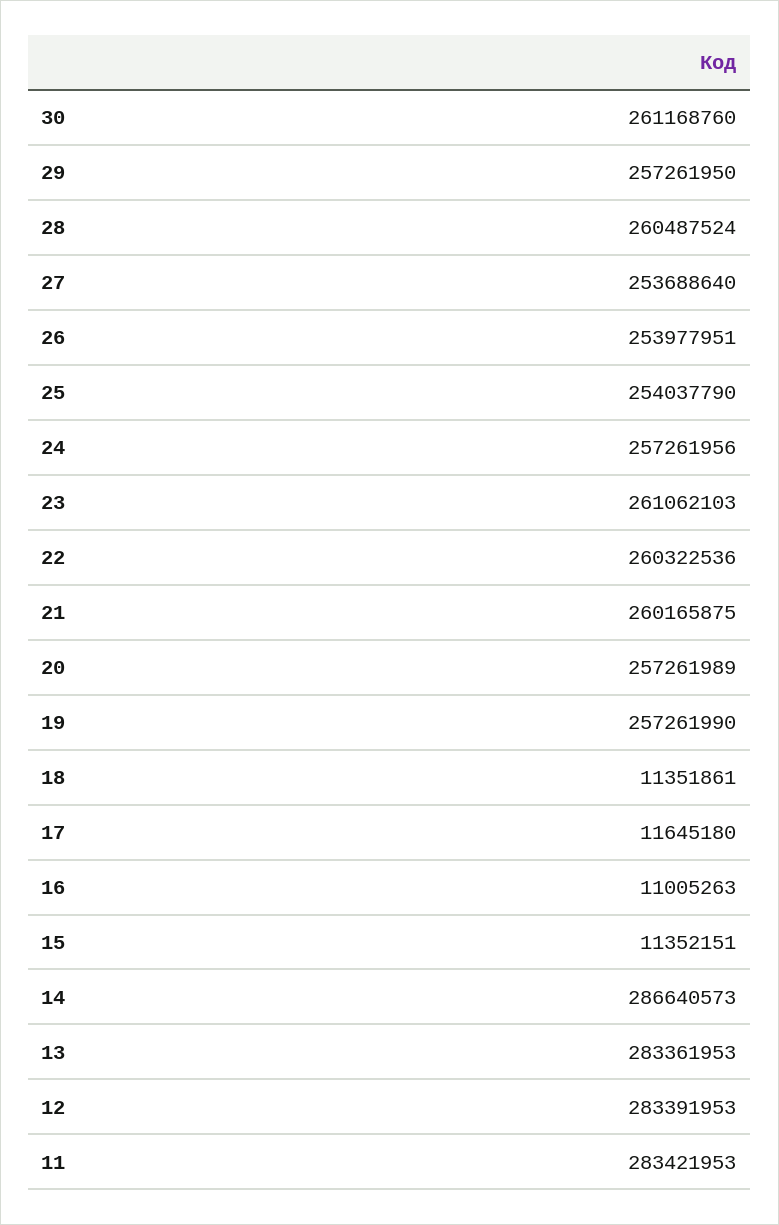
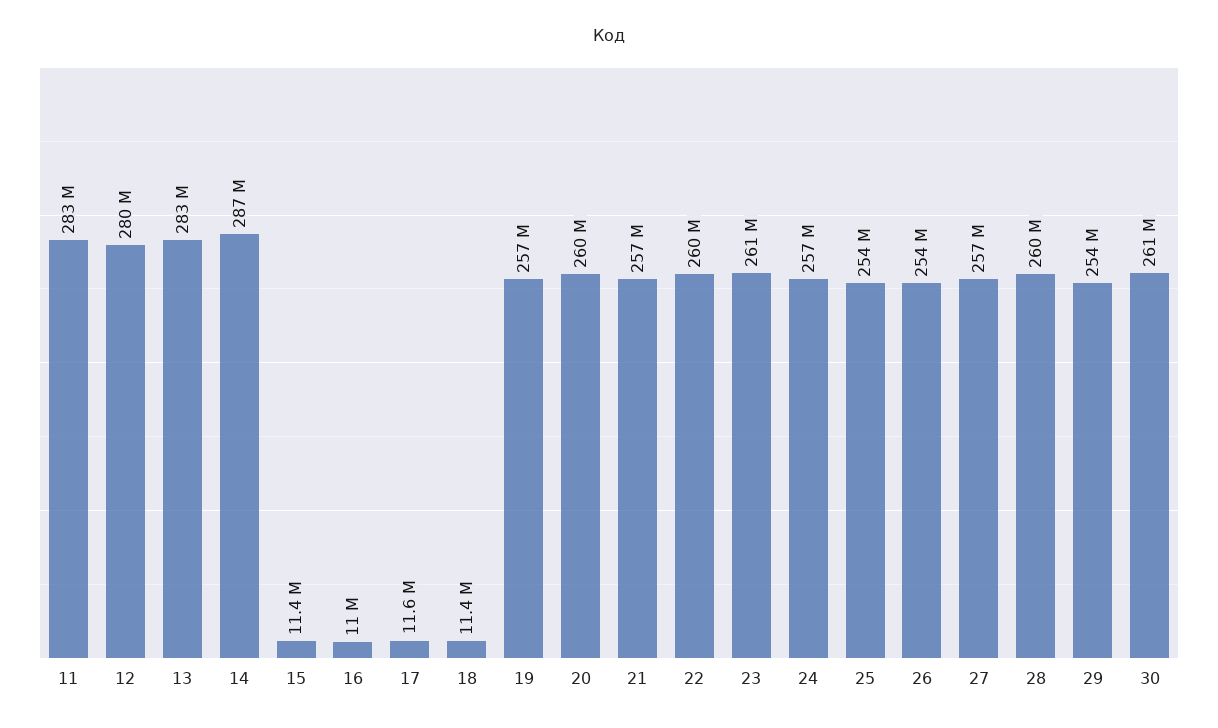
29: 257261950 -> 254000000
27: 253688640 -> 257000000
21: 260165875 -> 257000000
20: 257261989 -> 260000000
12: 283391953 -> 280000000

